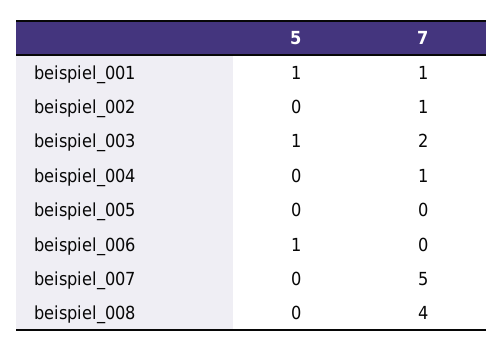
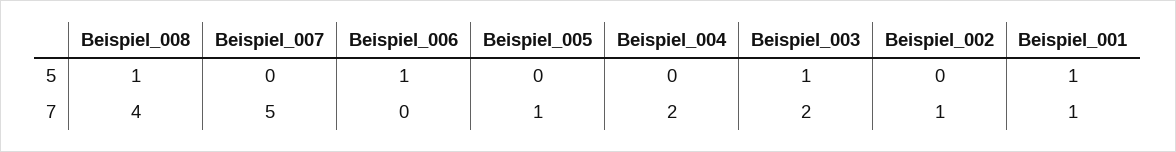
7, beispiel_004: 1 -> 2
7, beispiel_005: 0 -> 1
5, beispiel_008: 0 -> 1

